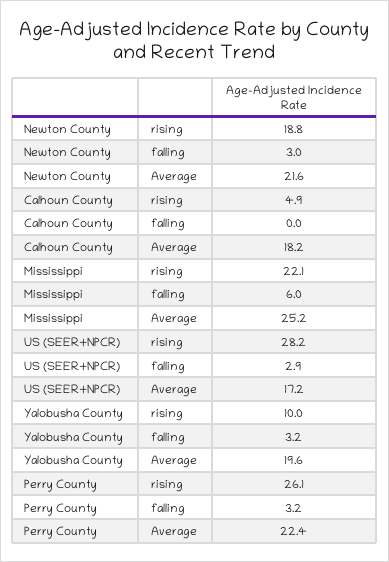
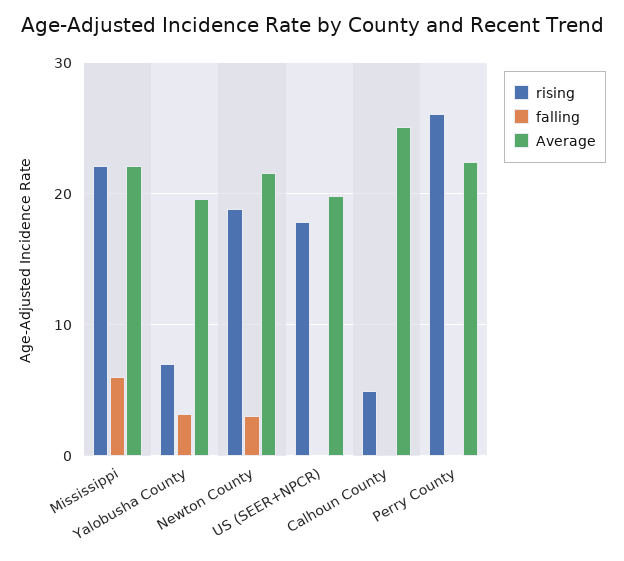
Average, Calhoun County: 18.2 -> 25
Average, Mississippi: 25.2 -> 22
rising, US (SEER+NPCR): 28.2 -> 18
falling, US (SEER+NPCR): 2.9 -> 0
Average, US (SEER+NPCR): 17.2 -> 20
rising, Yalobusha County: 10 -> 7
falling, Perry County: 3.2 -> 0

